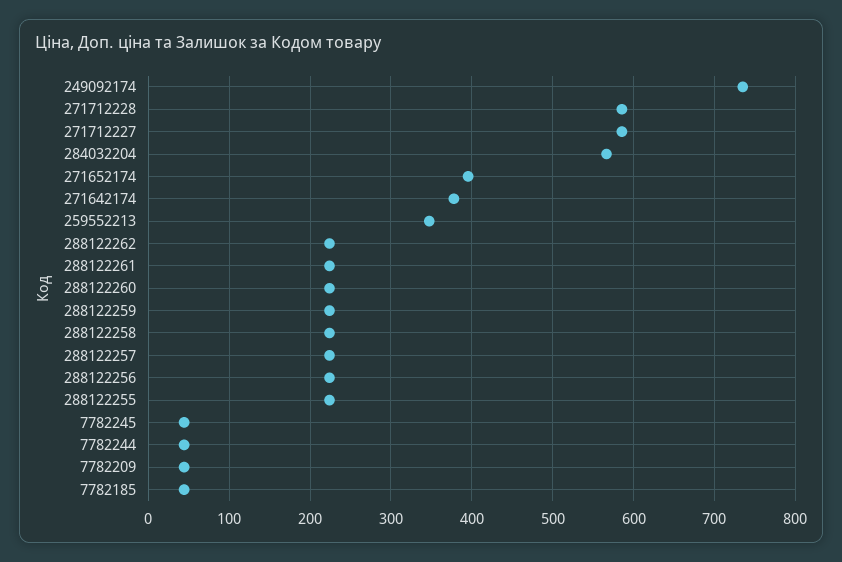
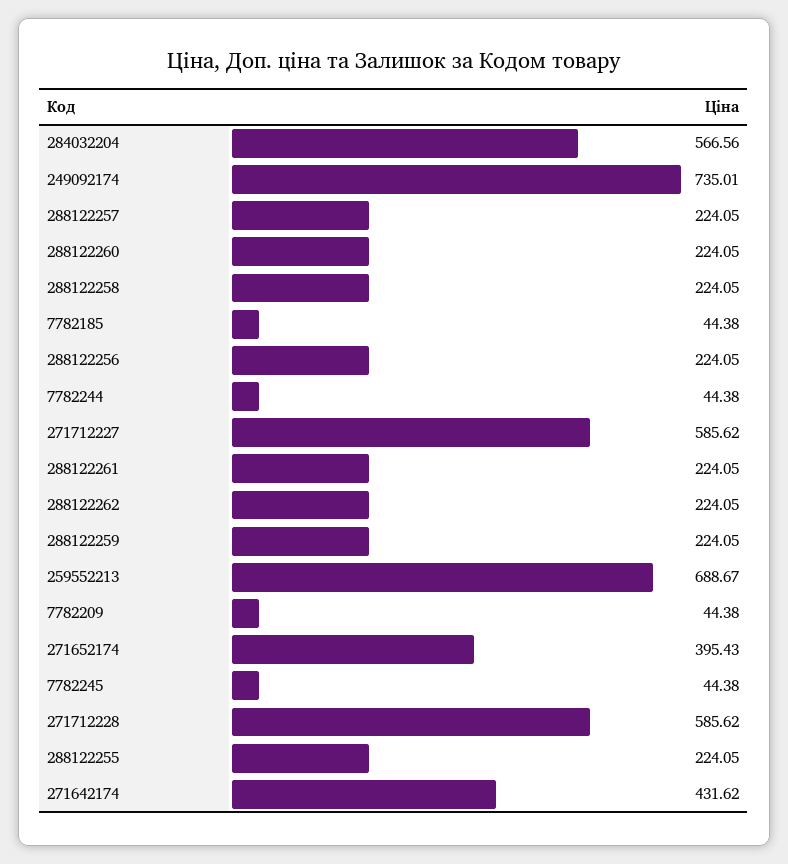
271642174: 380 -> 431.62
259552213: 350 -> 688.67

